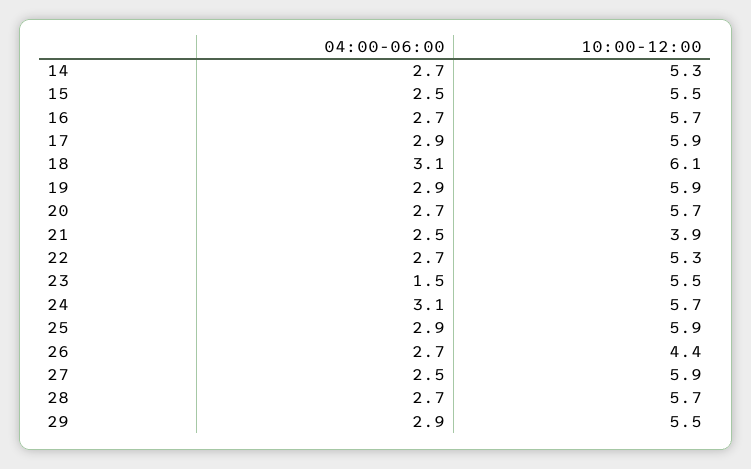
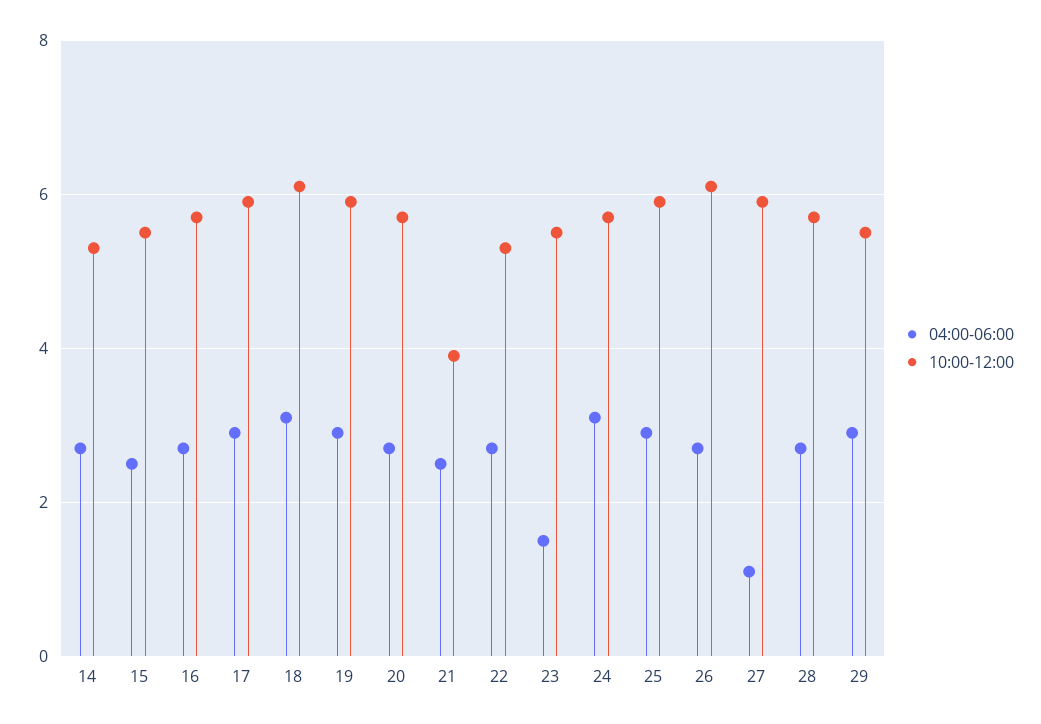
10:00-12:00, 26: 4.4 -> 6
04:00-06:00, 27: 2.5 -> 1

